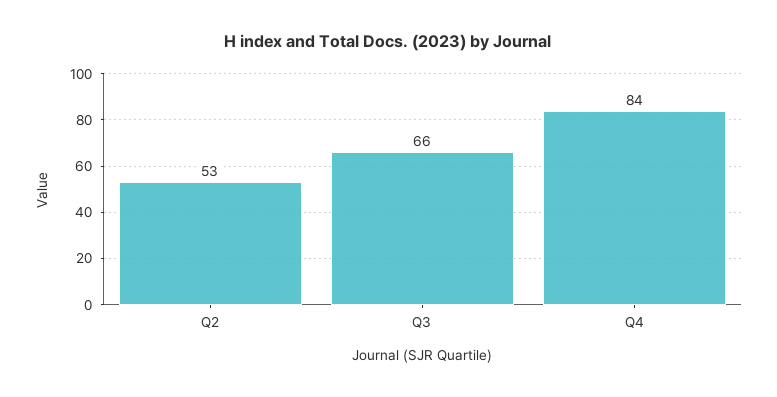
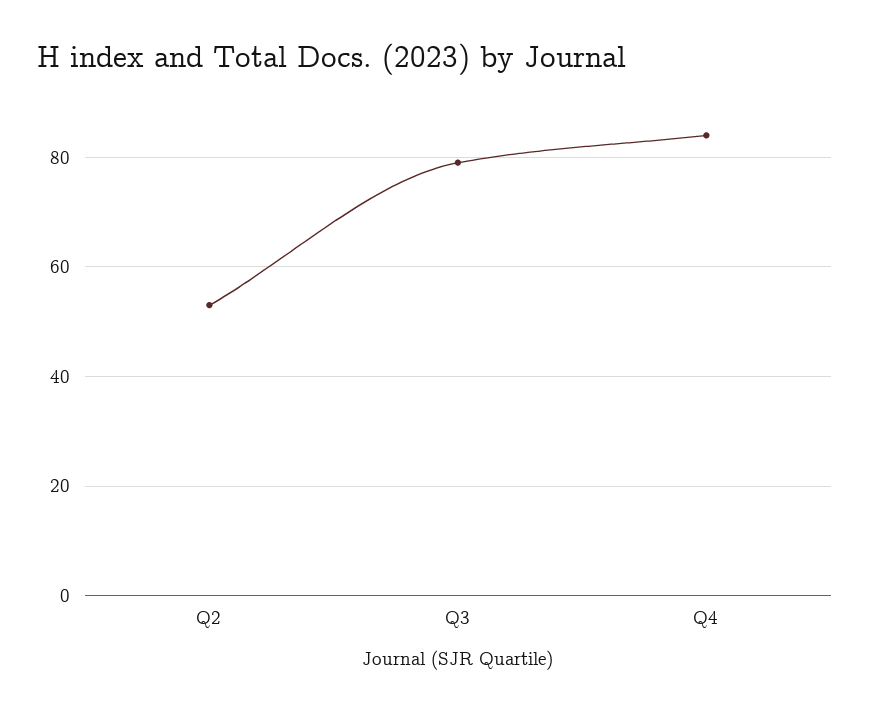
Q3: 66 -> 80

